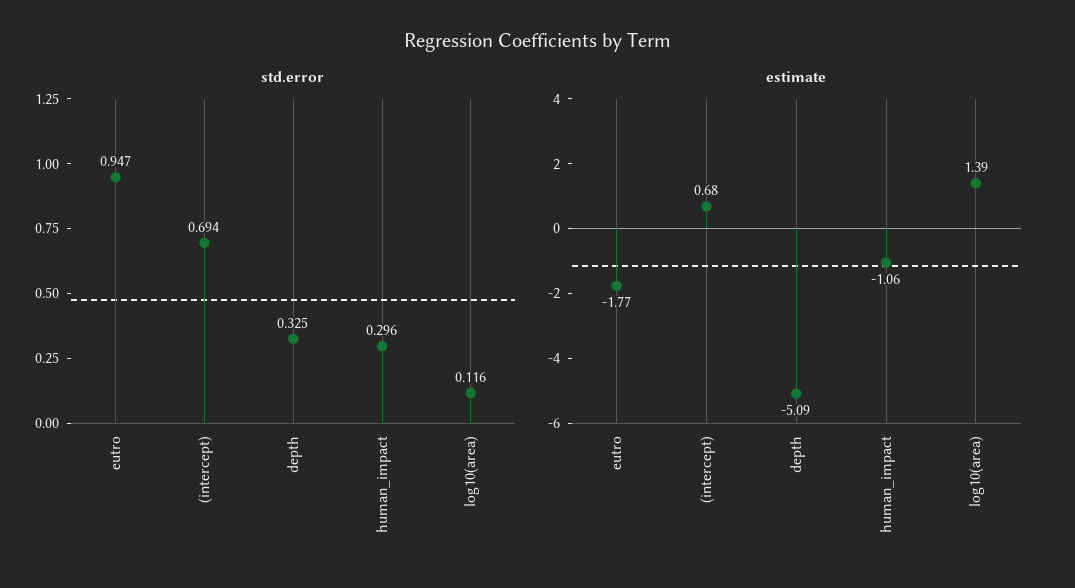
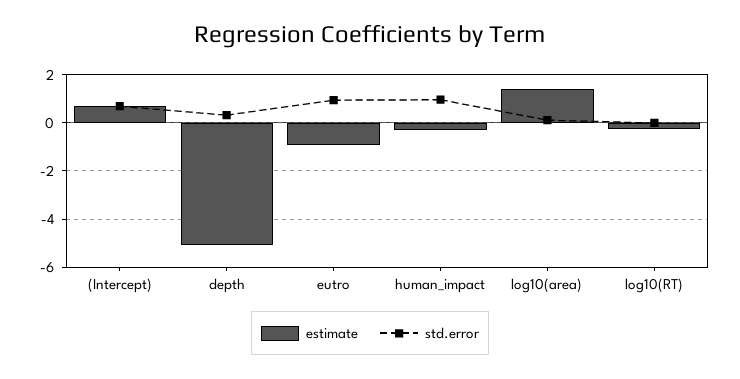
std.error, human_impact: 0.296 -> 1
estimate, eutro: -1.77 -> -1
estimate, human_impact: -1.06 -> -0.25
estimate, log10(RT): none -> -0.25
std.error, log10(RT): none -> 0

